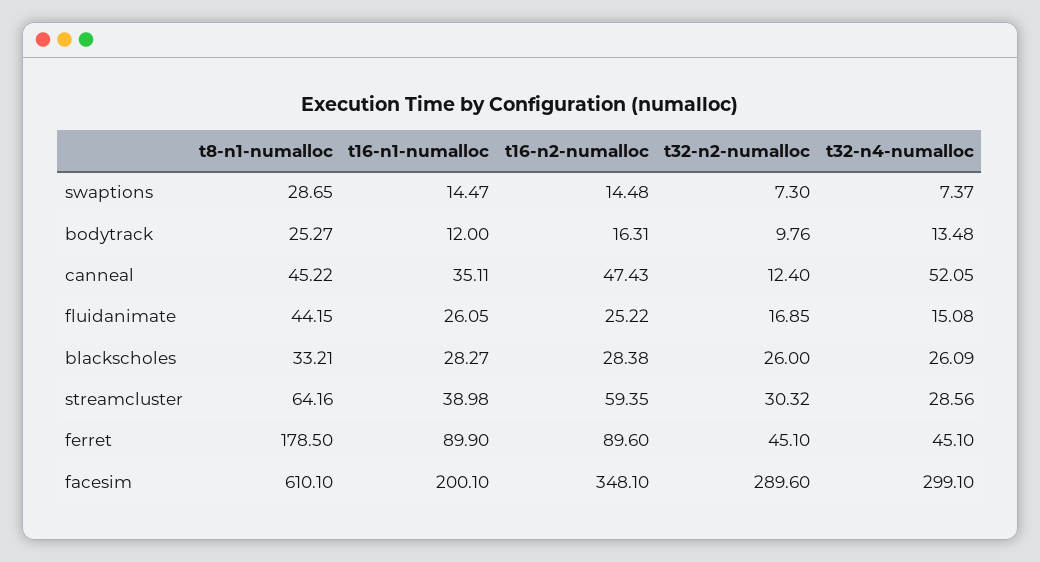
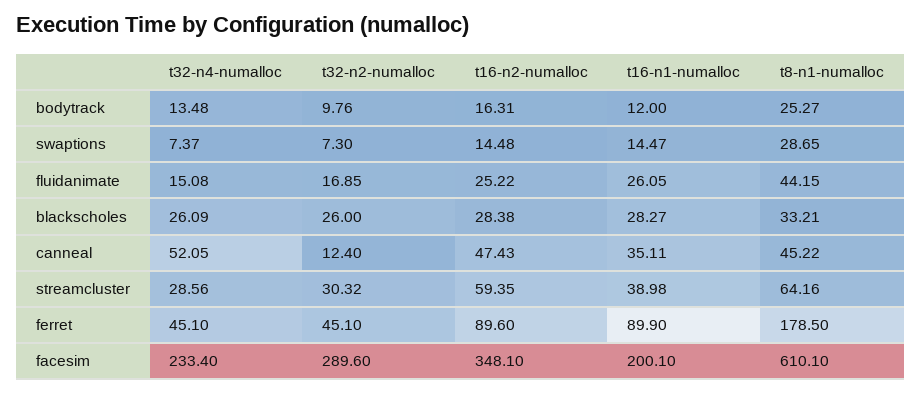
t32-n4-numalloc, facesim: 299.1 -> 233.4

